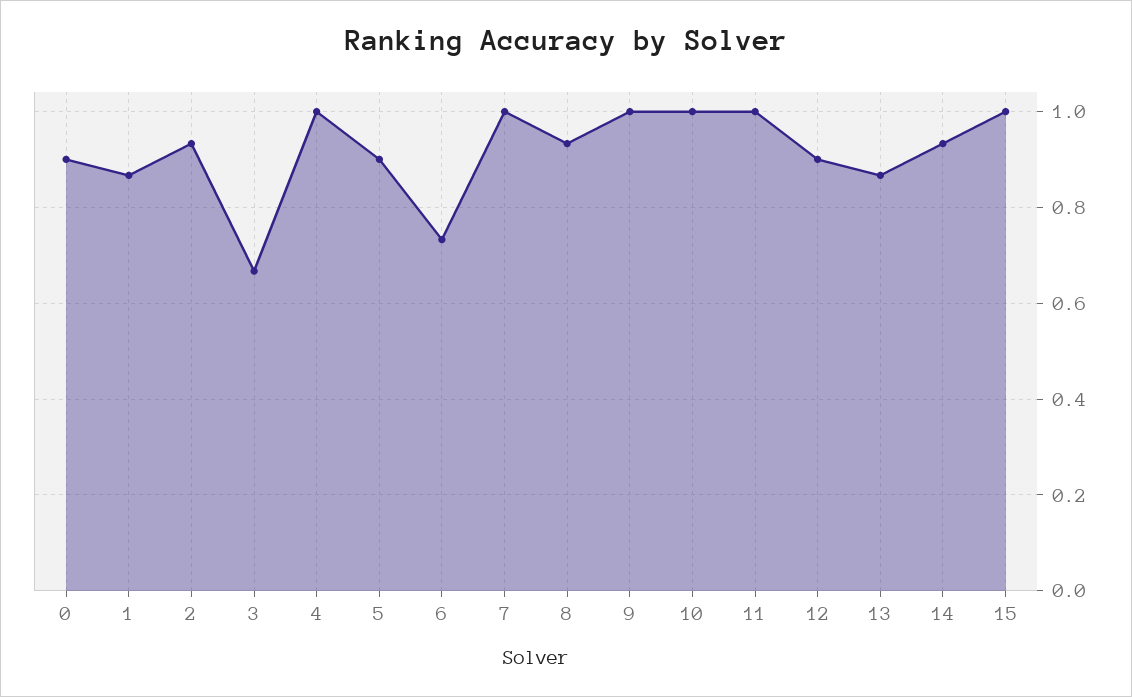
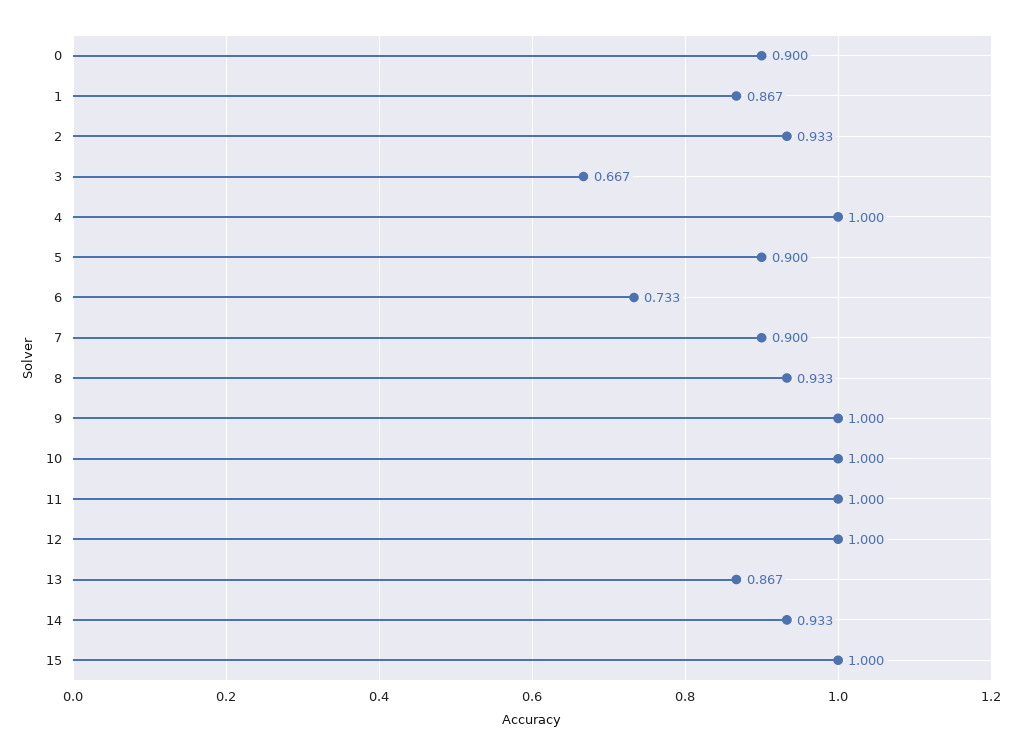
7: 1 -> 0.9
12: 0.9 -> 1

